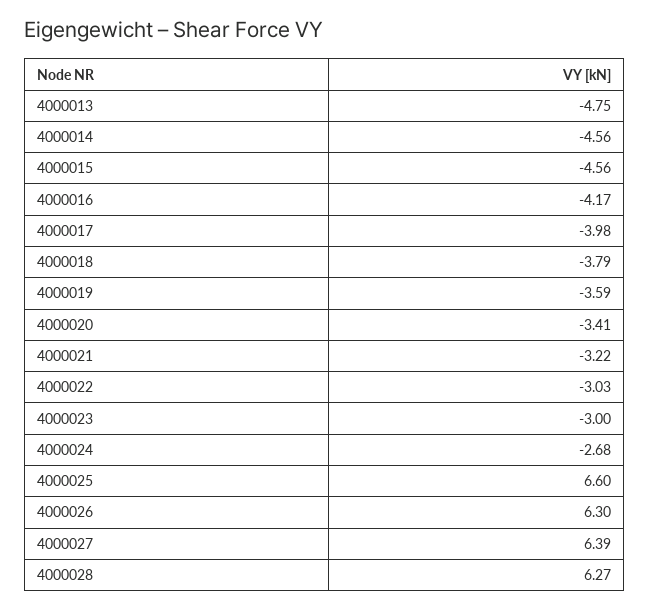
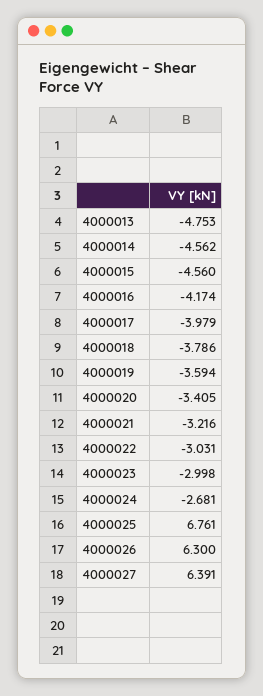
4000025: 6.6 -> 6.761
4000028: 6.27 -> none

